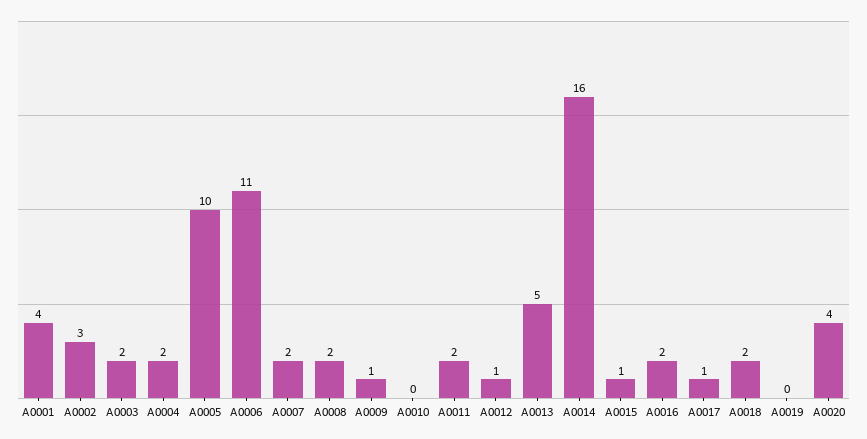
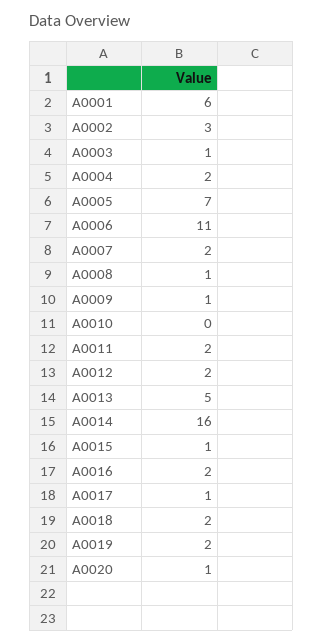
A0001: 4 -> 6
A0003: 2 -> 1
A0005: 10 -> 7
A0008: 2 -> 1
A0012: 1 -> 2
A0019: 0 -> 2
A0020: 4 -> 1

